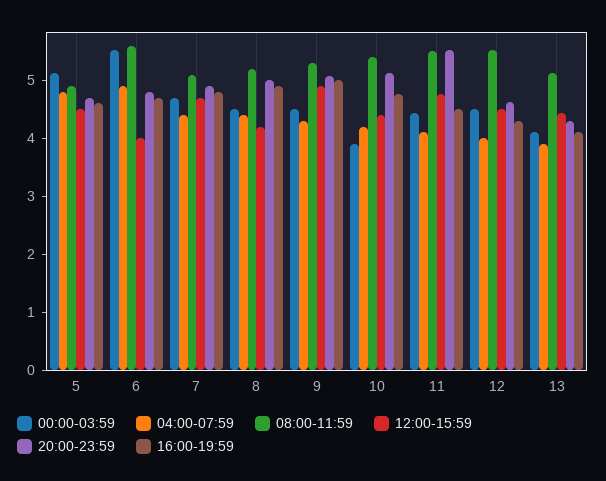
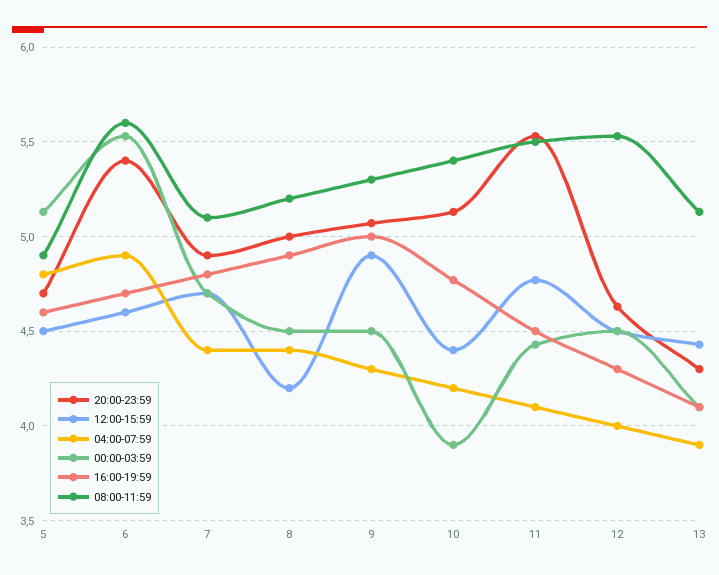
12:00-15:59, 6: 4 -> 4.6
20:00-23:59, 6: 4.8 -> 5.4

